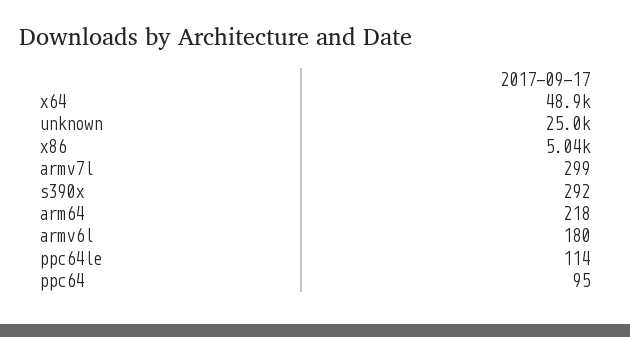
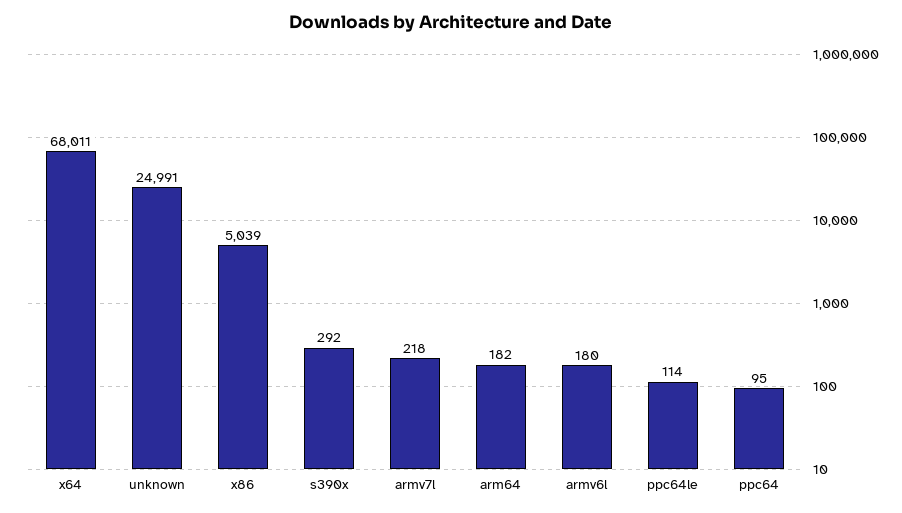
x64: 48900 -> 68011
armv7l: 299 -> 218
arm64: 218 -> 182

